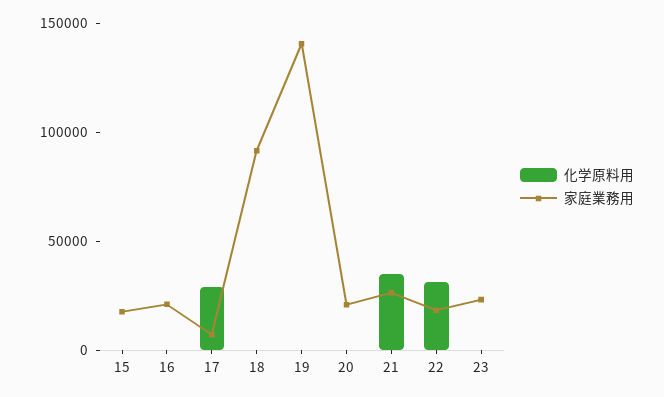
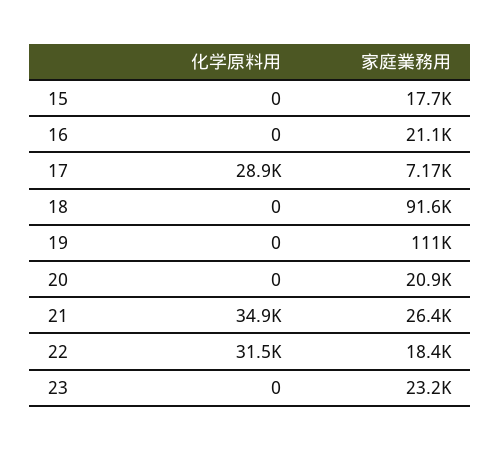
家庭業務用, 19: 140000 -> 111000

